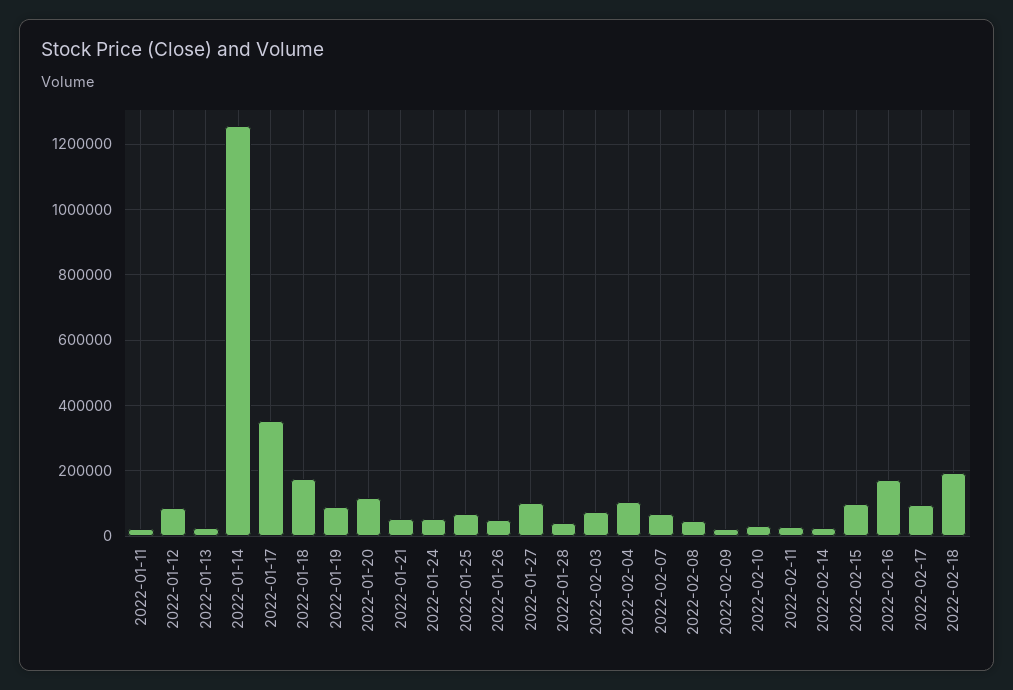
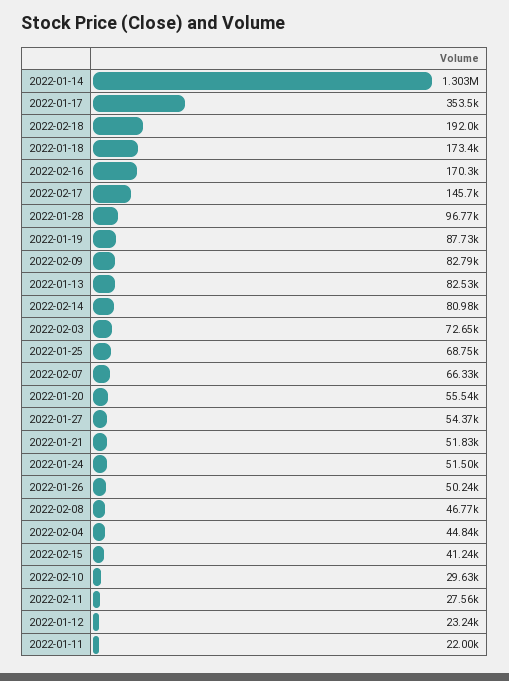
2022-01-12: 80000 -> 23240
2022-01-13: 20000 -> 82530
2022-01-14: 1260000 -> 1303000
2022-01-20: 120000 -> 55540
2022-01-27: 100000 -> 54370
2022-01-28: 40000 -> 96770
2022-02-04: 100000 -> 44840
2022-02-09: 20000 -> 82790
2022-02-14: 20000 -> 80980
2022-02-15: 100000 -> 41240
2022-02-17: 100000 -> 145700

